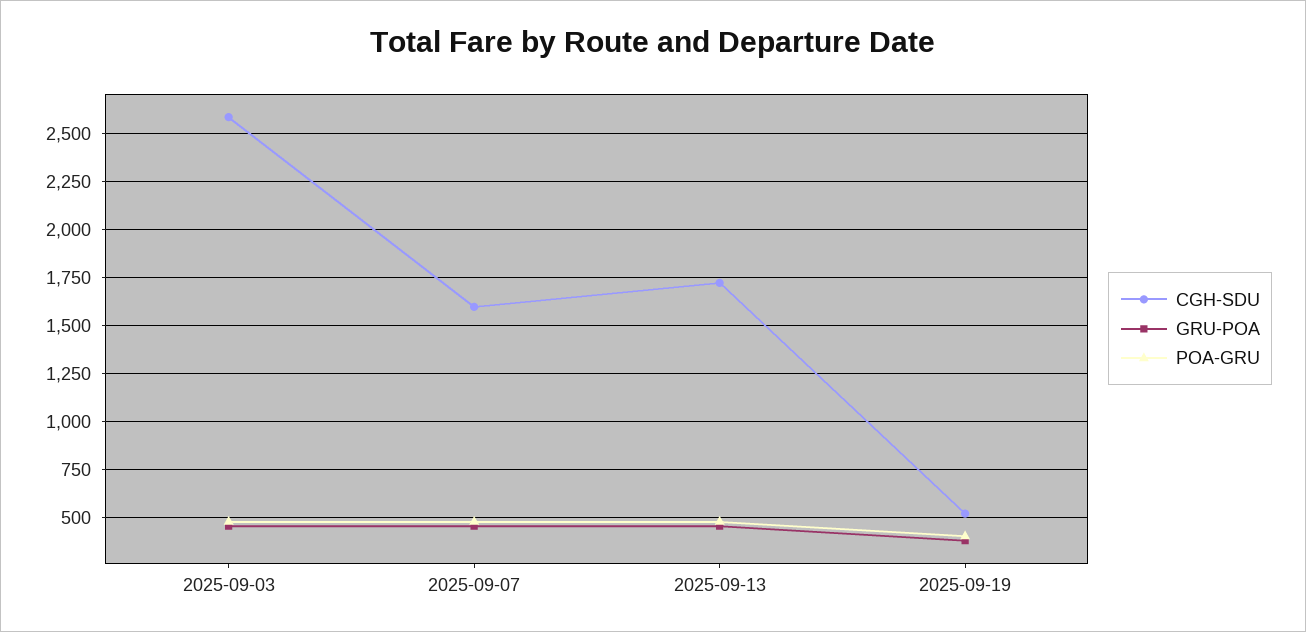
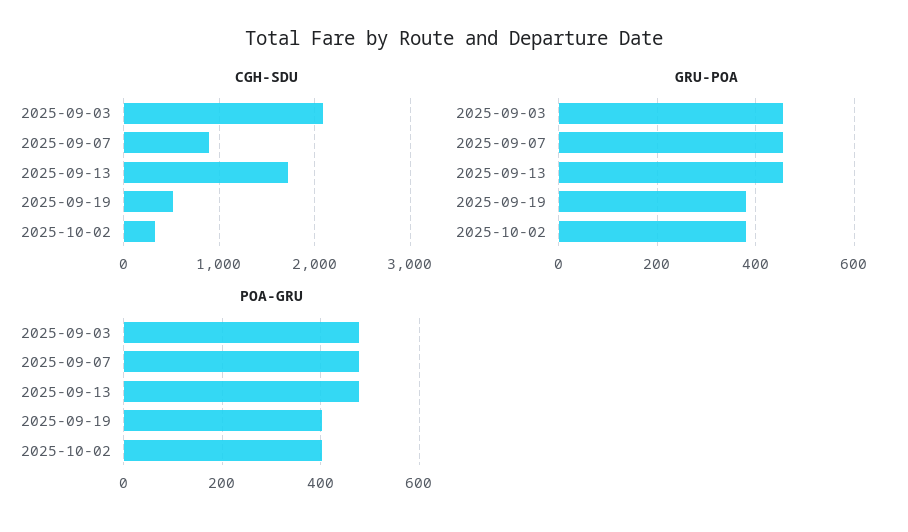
CGH-SDU, 2025-09-03: 2600 -> 2100
CGH-SDU, 2025-09-07: 1600 -> 900
CGH-SDU, 2025-10-02: none -> 300
GRU-POA, 2025-10-02: none -> 380
POA-GRU, 2025-10-02: none -> 400

